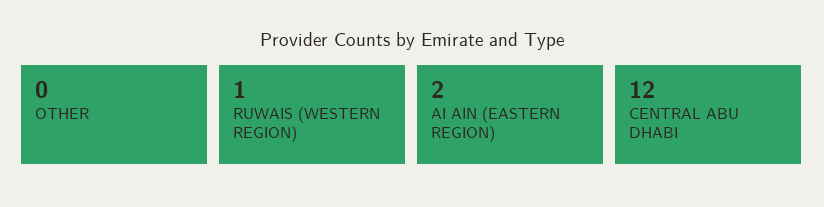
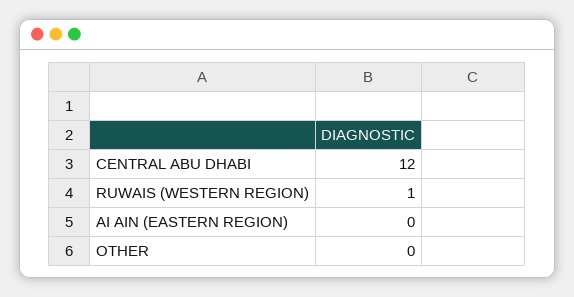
AI AIN (EASTERN REGION): 2 -> 0

